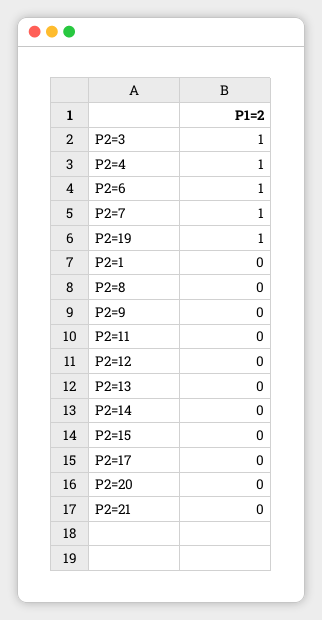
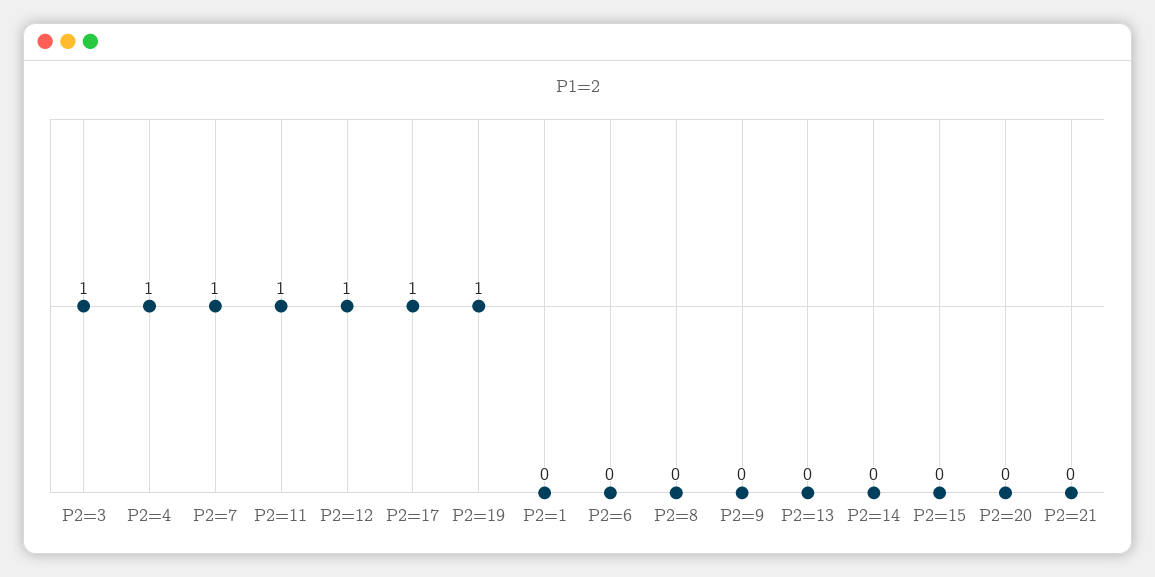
P2=6: 1 -> 0
P2=11: 0 -> 1
P2=12: 0 -> 1
P2=17: 0 -> 1

